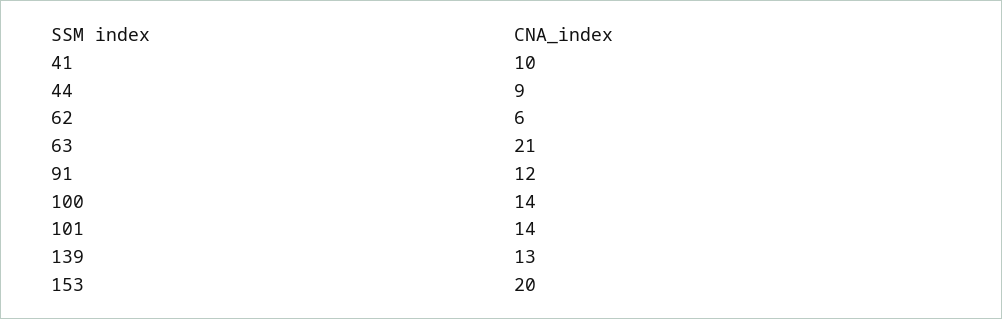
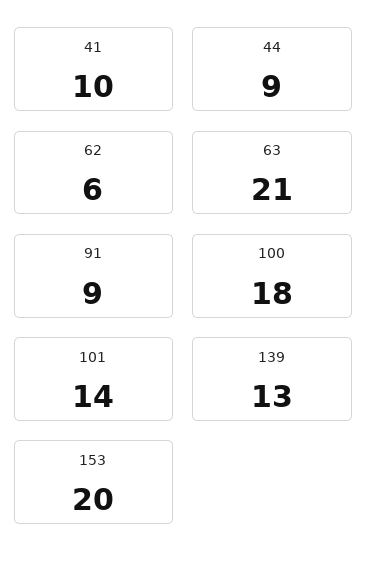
91: 12 -> 9
100: 14 -> 18

